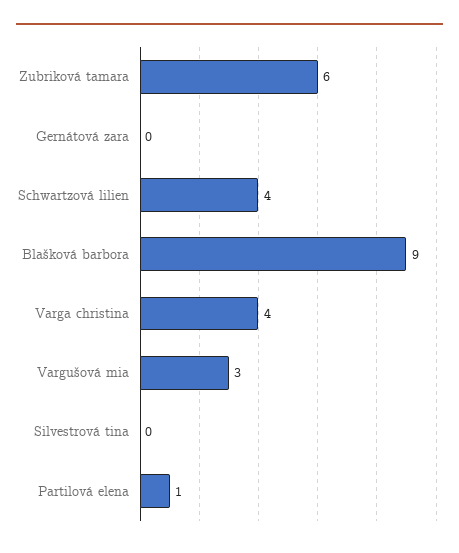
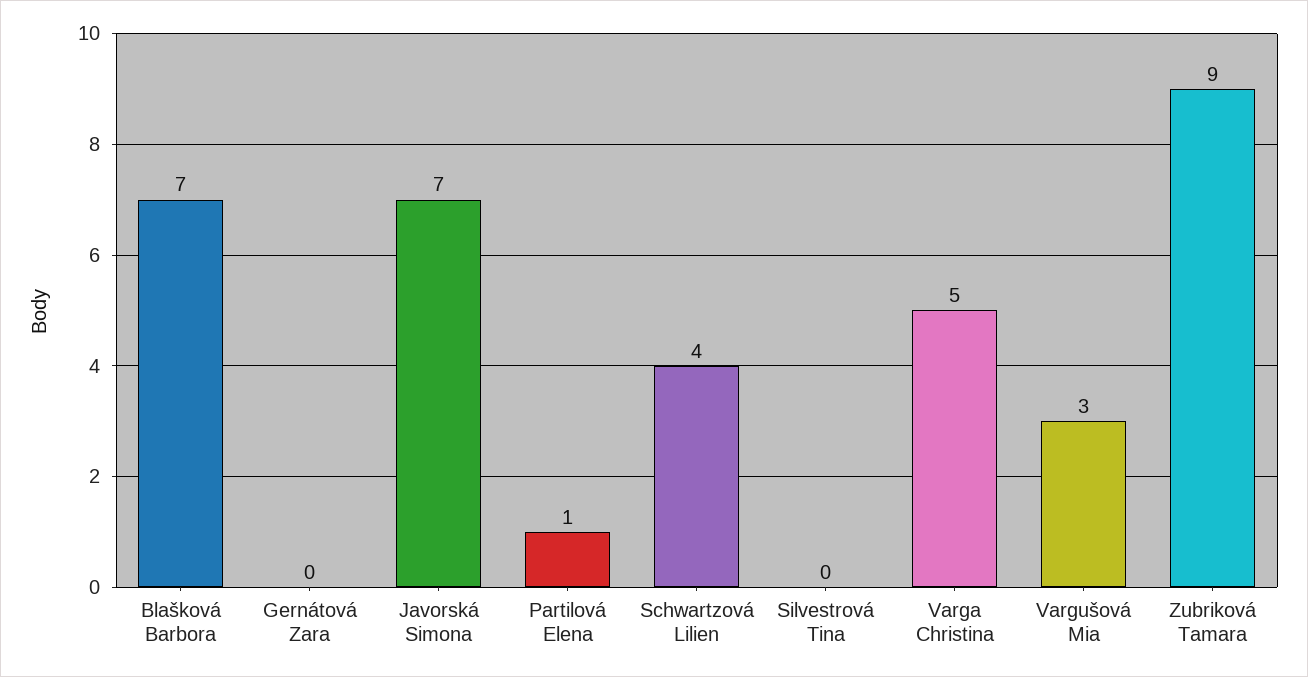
Zubriková tamara: 6 -> 9
Blašková barbora: 9 -> 7
Varga christina: 4 -> 5
Javorská Simona: none -> 7

